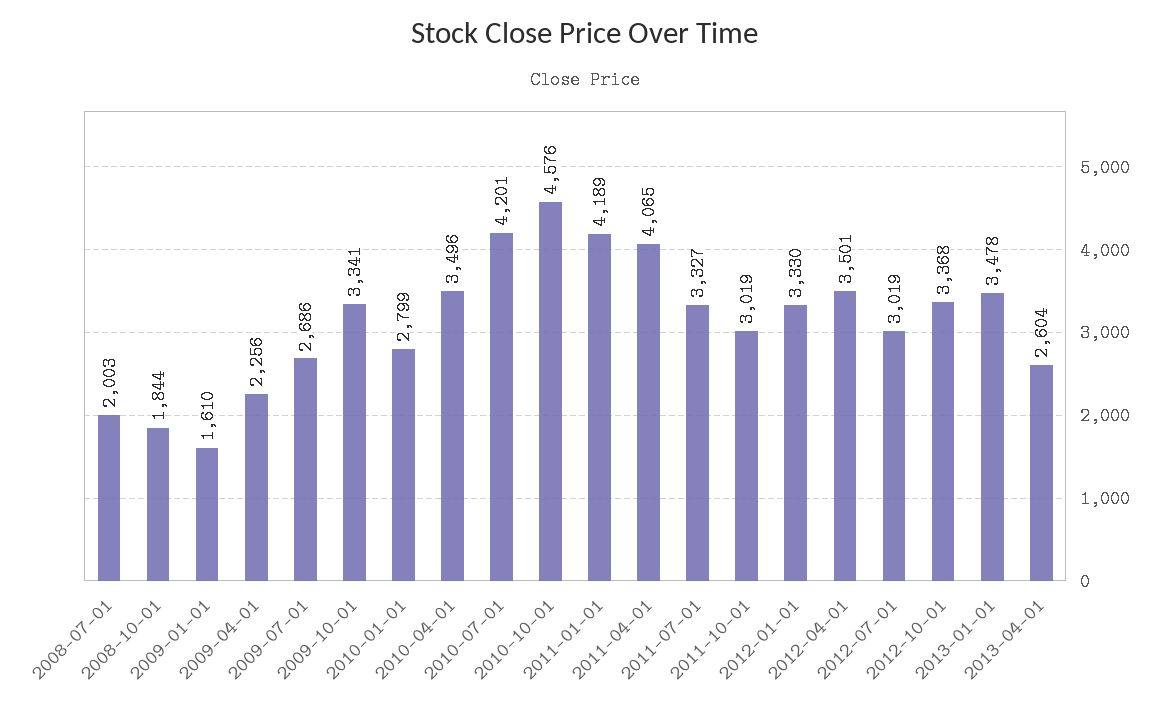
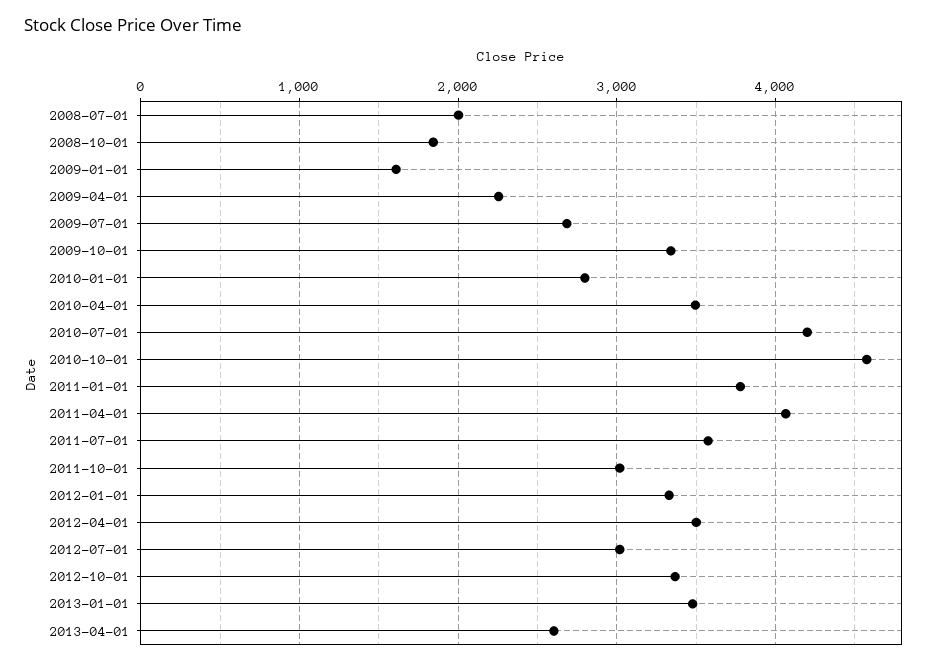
2011-01-01: 4189 -> 3800
2011-07-01: 3327 -> 3600

